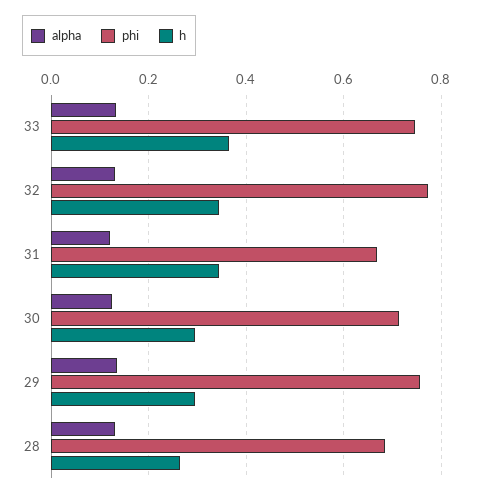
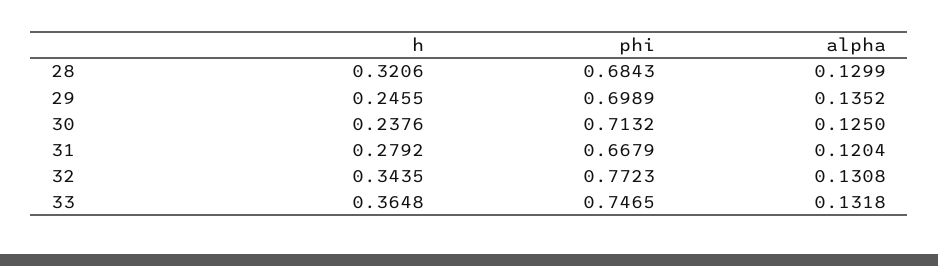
h, 31: 0.34 -> 0.2792
h, 30: 0.3 -> 0.2376
phi, 29: 0.76 -> 0.6989
h, 29: 0.3 -> 0.2455
h, 28: 0.26 -> 0.3206

